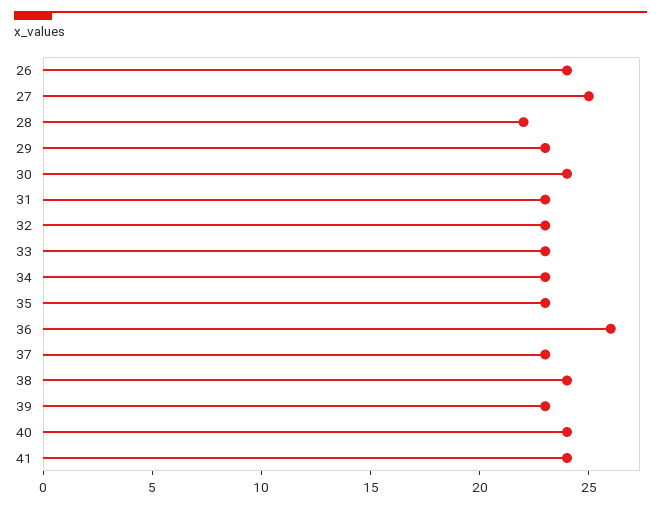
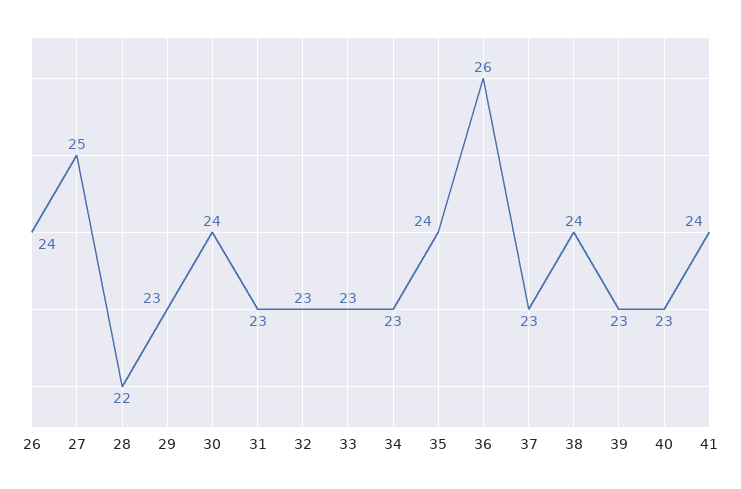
35: 23 -> 24
40: 24 -> 23

